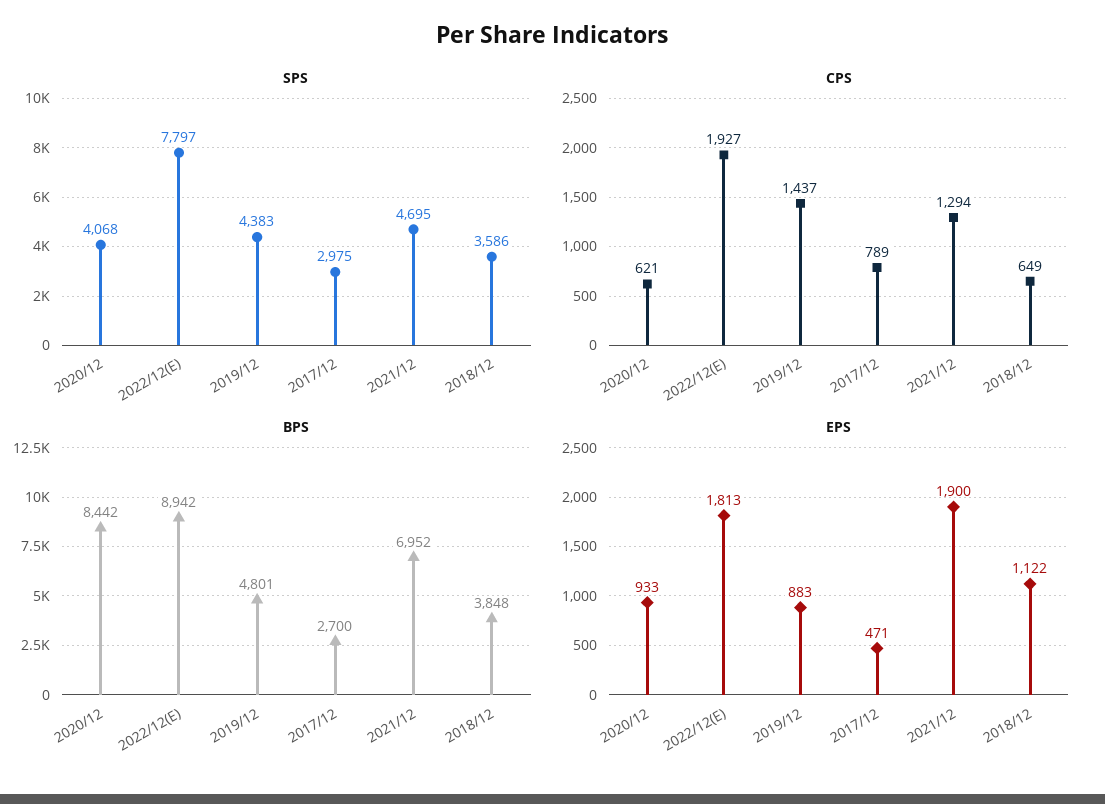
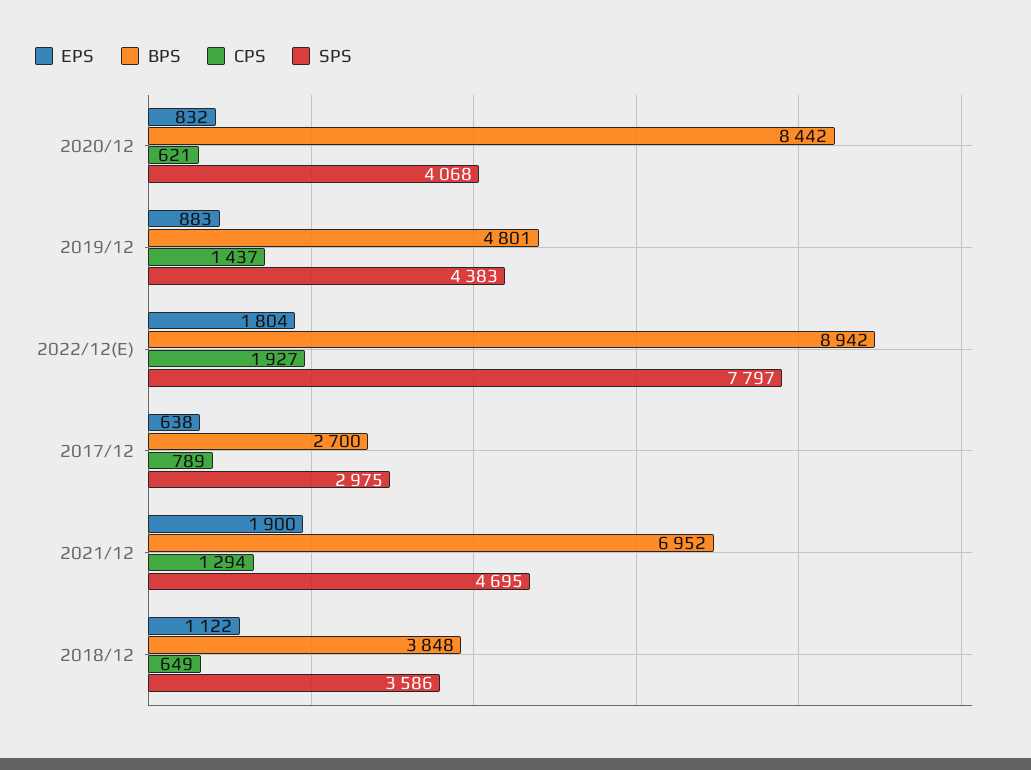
EPS, 2020/12: 933 -> 832
EPS, 2022/12(E): 1813 -> 1804
EPS, 2017/12: 471 -> 638

